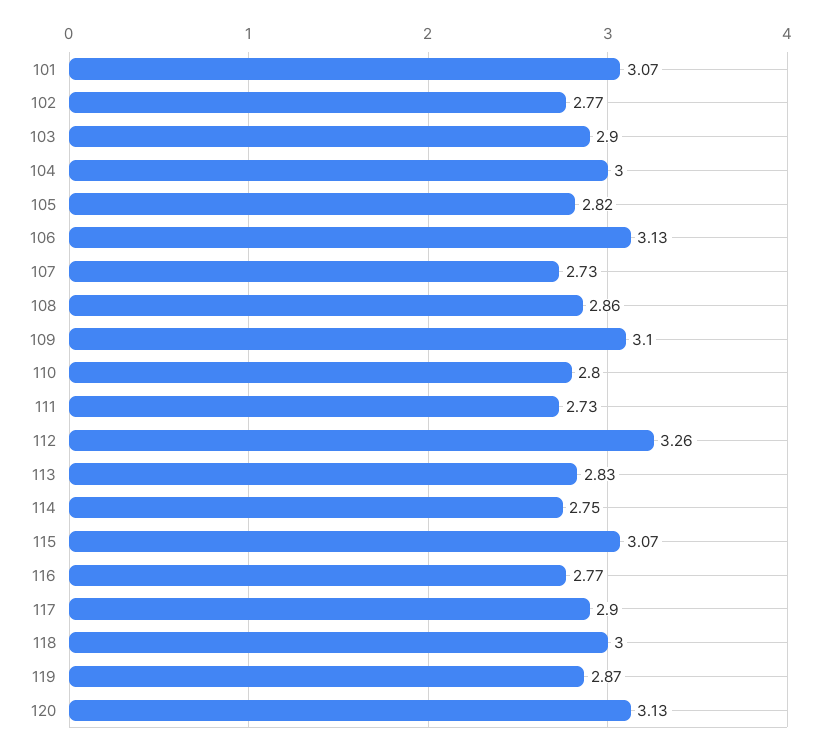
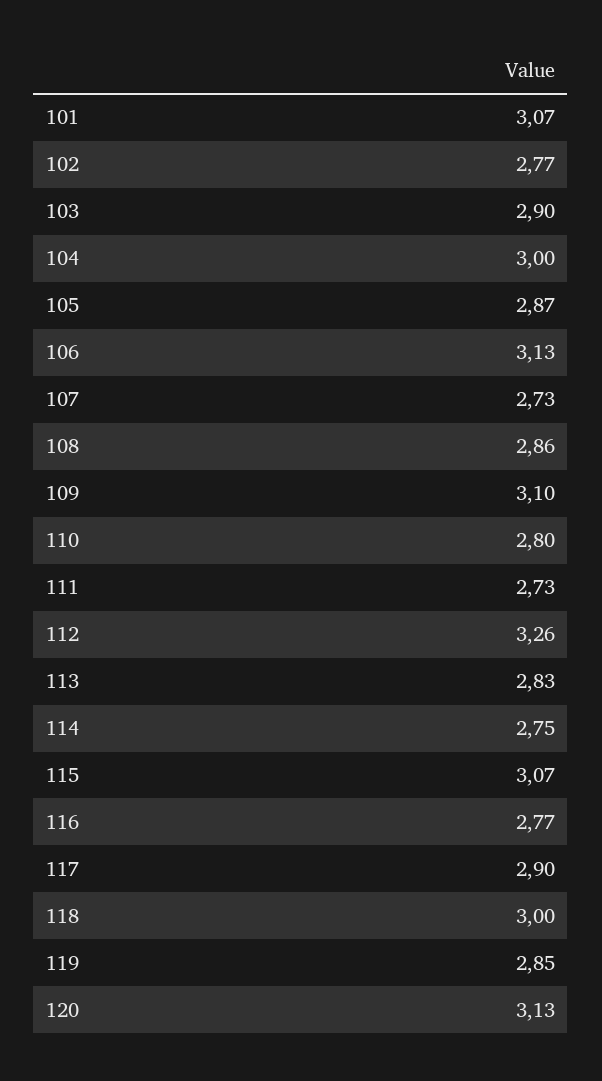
105: 2.82 -> 2.87
119: 2.87 -> 2.85

